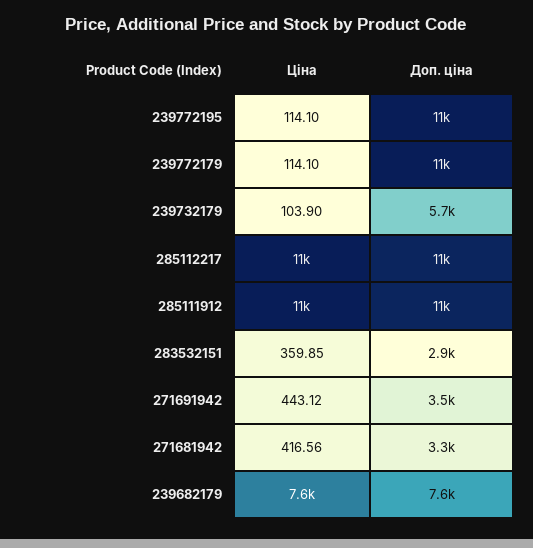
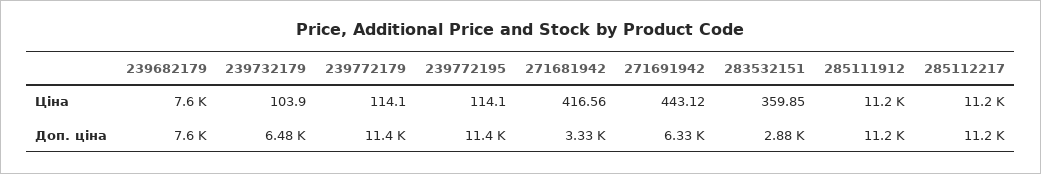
Доп. ціна, 239732179: 5700 -> 6480
Доп. ціна, 271691942: 3500 -> 6330

